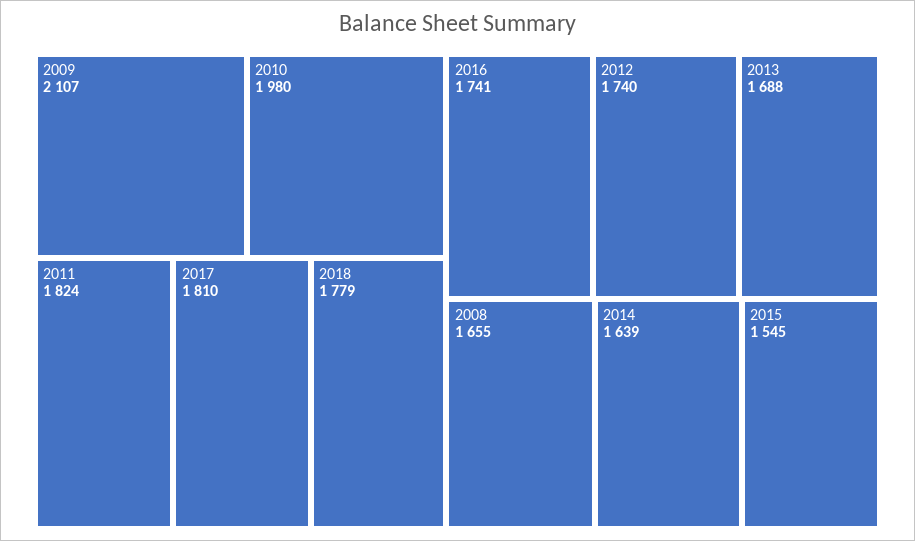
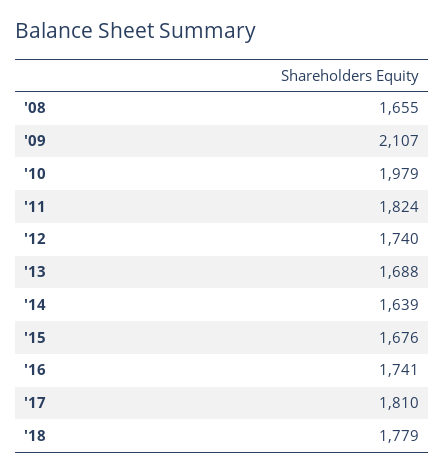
2010: 1980 -> 1979
2015: 1545 -> 1676

